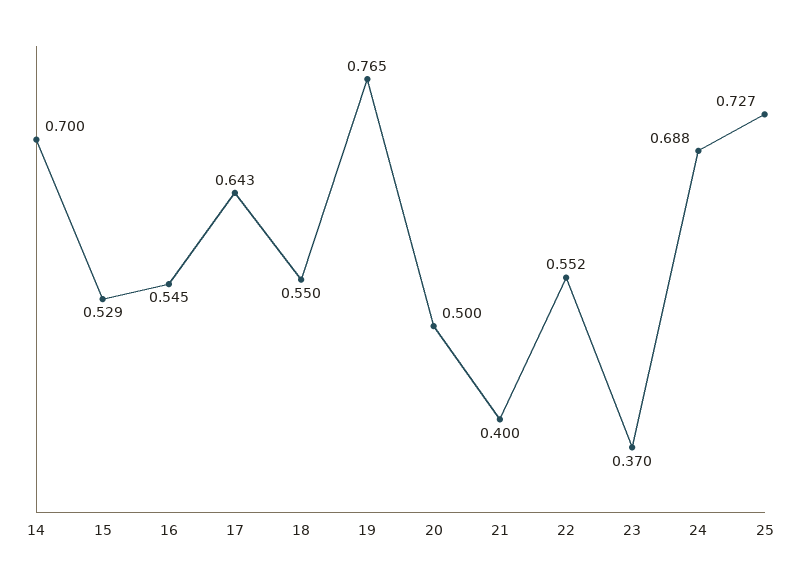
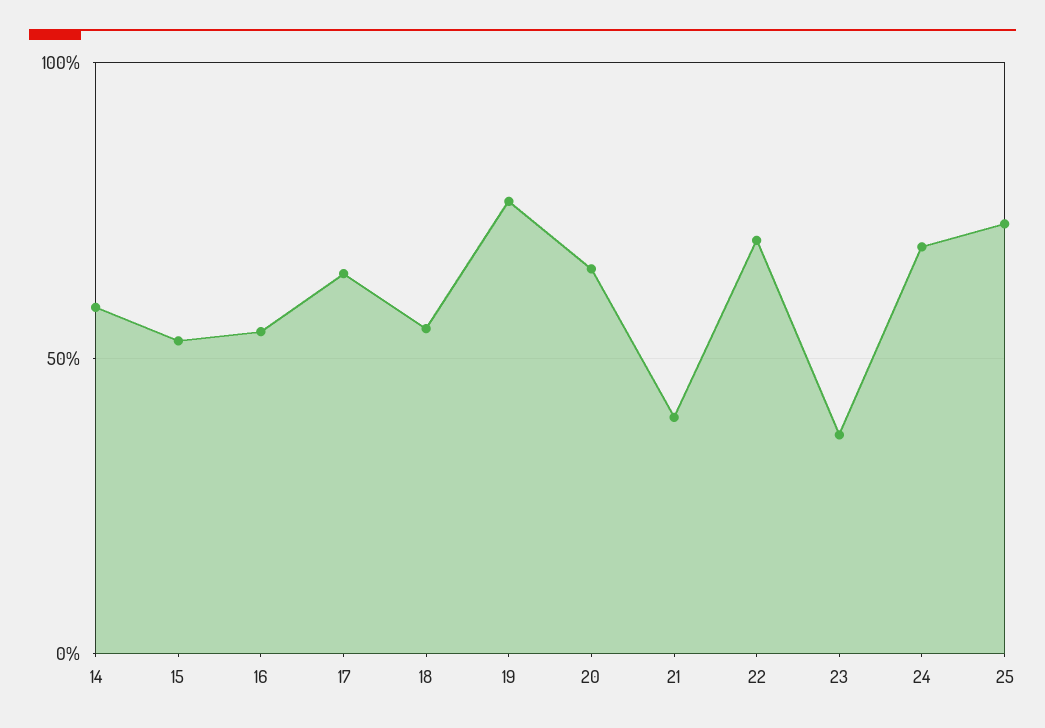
14: 0.7 -> 0.6
20: 0.5 -> 0.65
22: 0.552 -> 0.7

